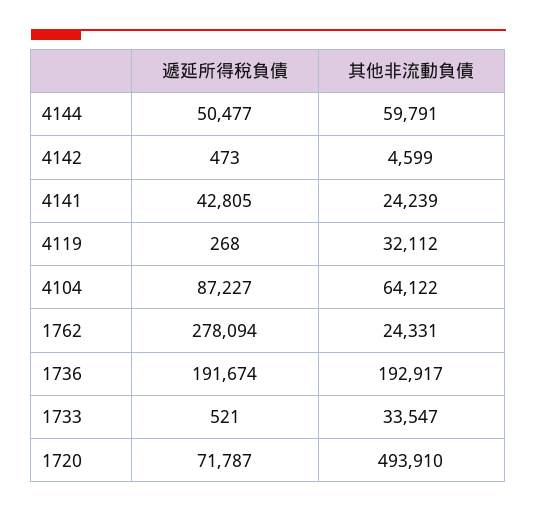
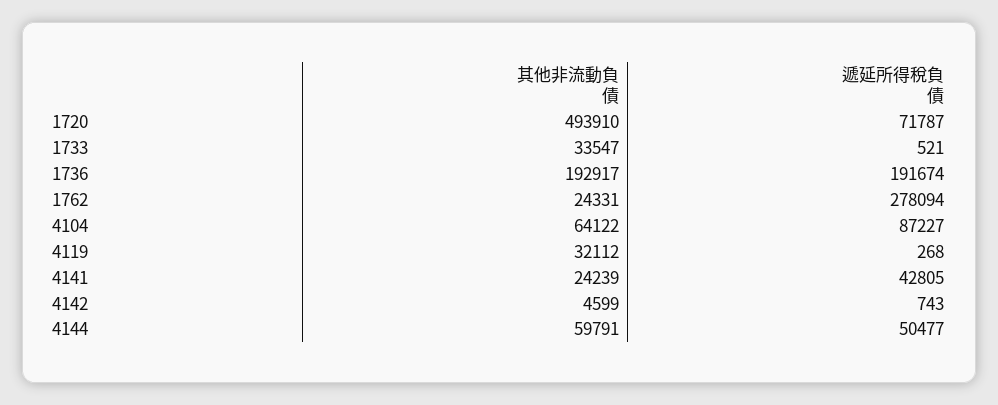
遞延所得稅負債, 4142: 473 -> 743

